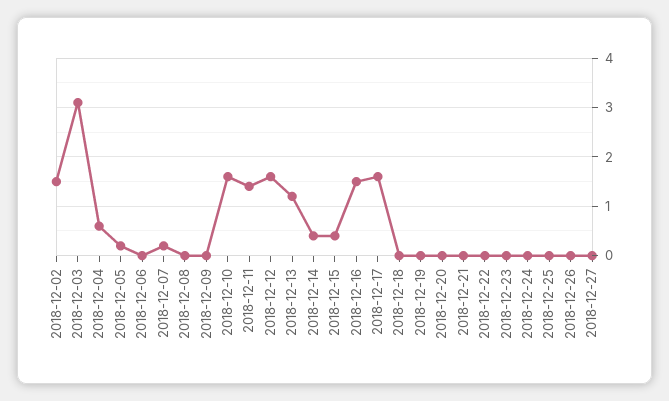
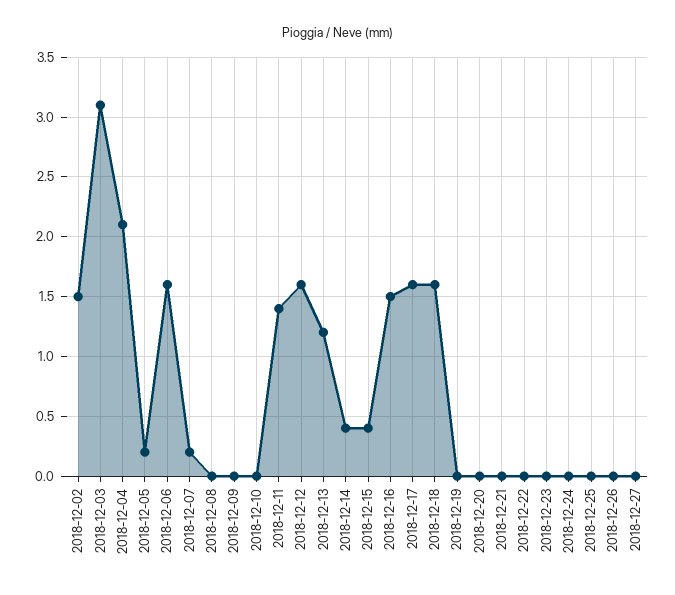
2018-12-04: 0.5 -> 2.1
2018-12-06: 0 -> 1.6
2018-12-10: 1.5 -> 0
2018-12-18: 0 -> 1.6

